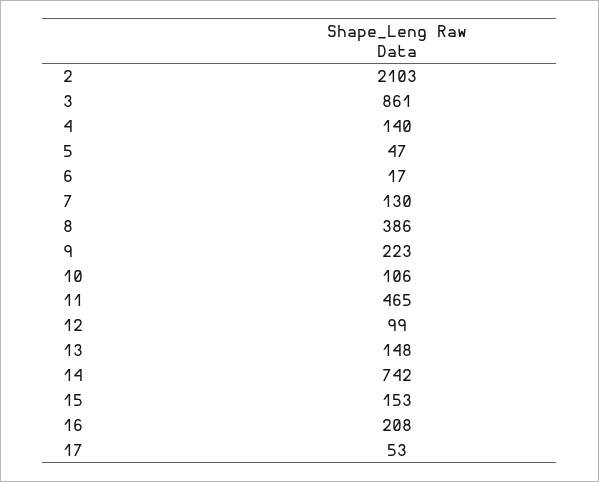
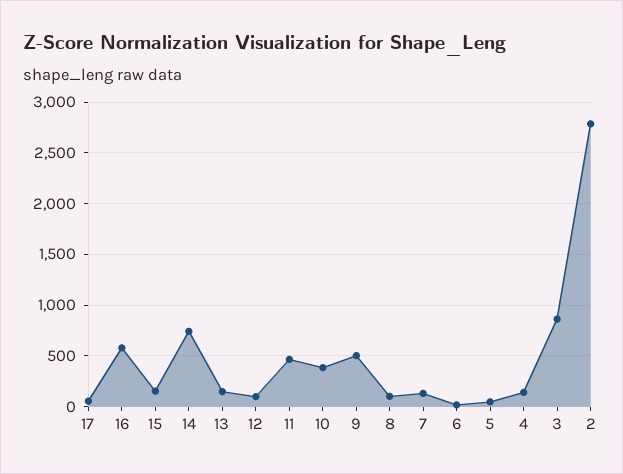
2: 2103 -> 2800
8: 386 -> 100
9: 223 -> 500
10: 106 -> 400
16: 208 -> 600

